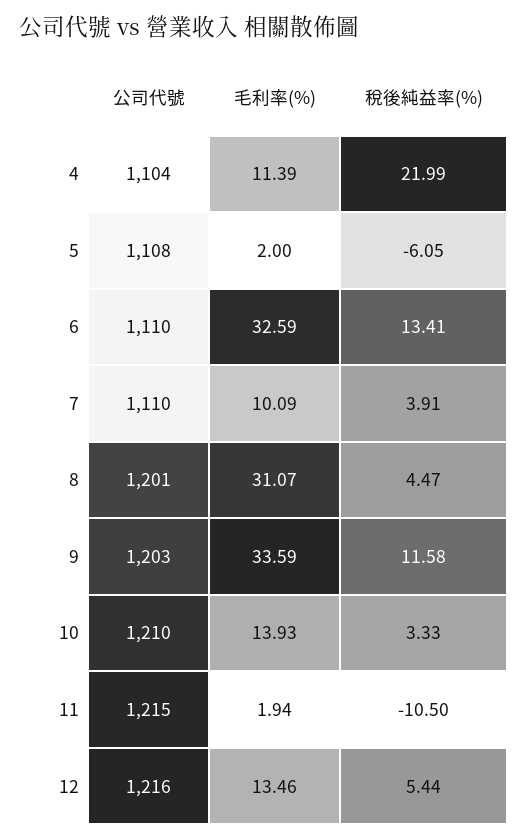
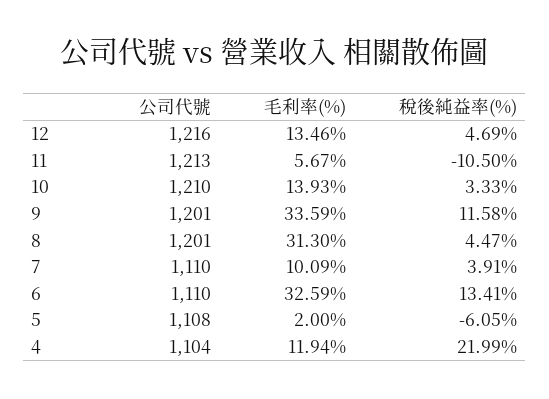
毛利率(%), 4: 11.39 -> 11.94
毛利率(%), 8: 31.07 -> 31.3
公司代號, 9: 1203 -> 1201
公司代號, 11: 1215 -> 1213
毛利率(%), 11: 1.94 -> 5.67
稅後純益率(%), 12: 5.44 -> 4.69

